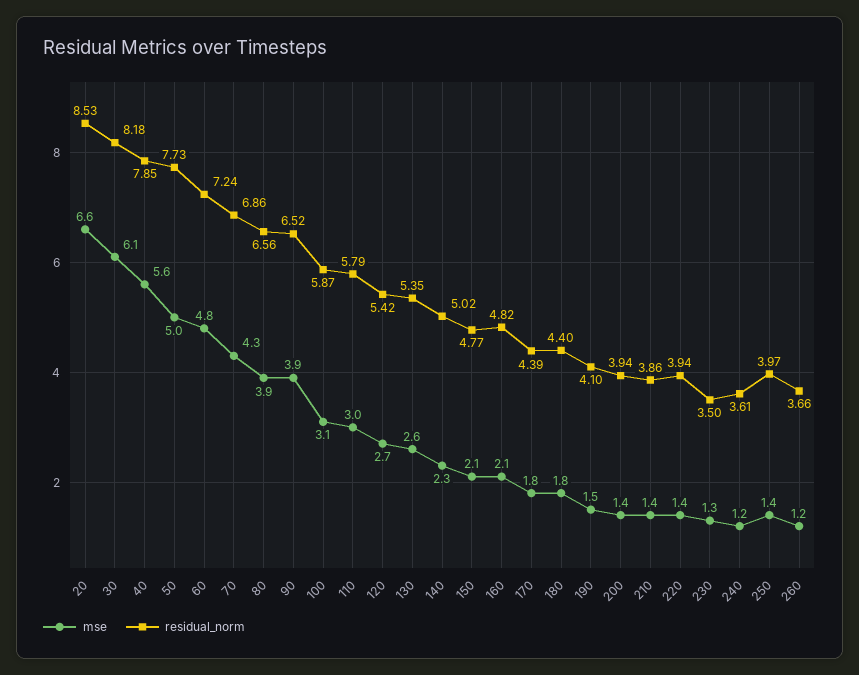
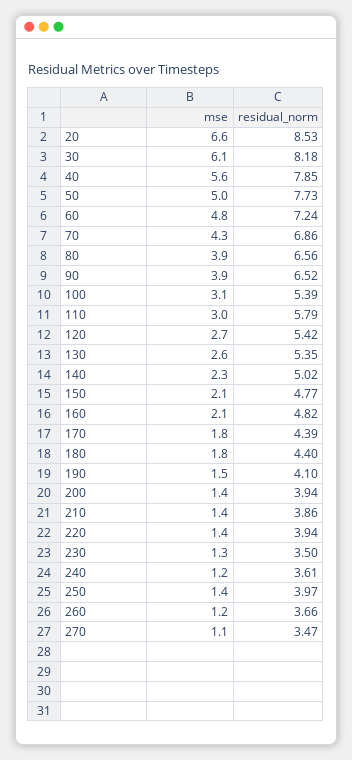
residual_norm, 100: 5.87 -> 5.39
mse, 270: none -> 1.1
residual_norm, 270: none -> 3.47

